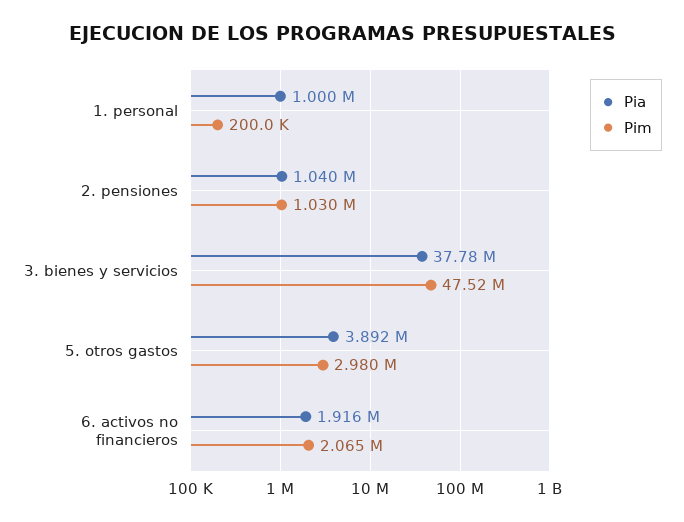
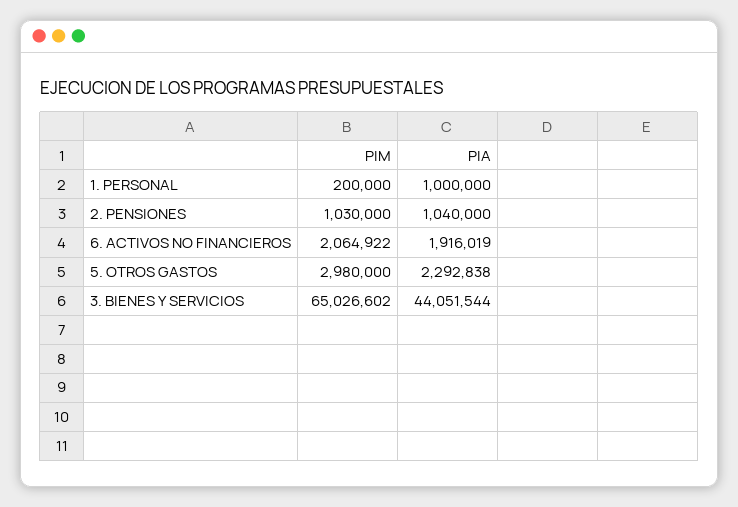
Pia, 3. bienes y servicios: 37780000 -> 44051544
Pim, 3. bienes y servicios: 47520000 -> 65026602
Pia, 5. otros gastos: 3892000 -> 2292838

